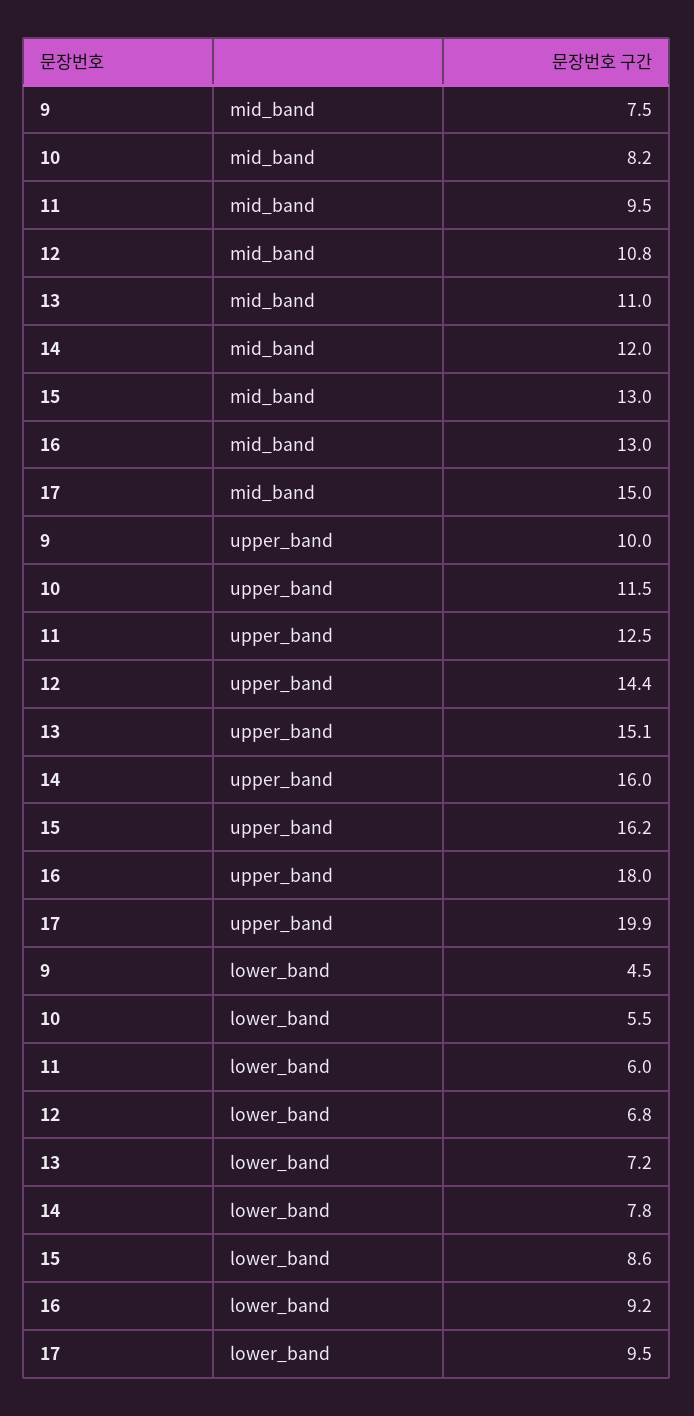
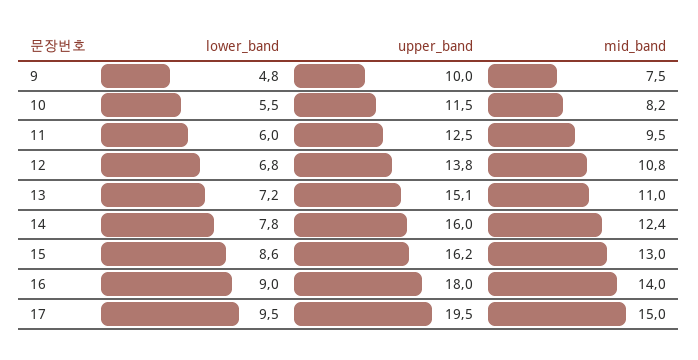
14, mid_band: 12 -> 12.4
16, mid_band: 13 -> 14
12, upper_band: 14.4 -> 13.8
17, upper_band: 19.9 -> 19.5
9, lower_band: 4.5 -> 4.8
16, lower_band: 9.2 -> 9

